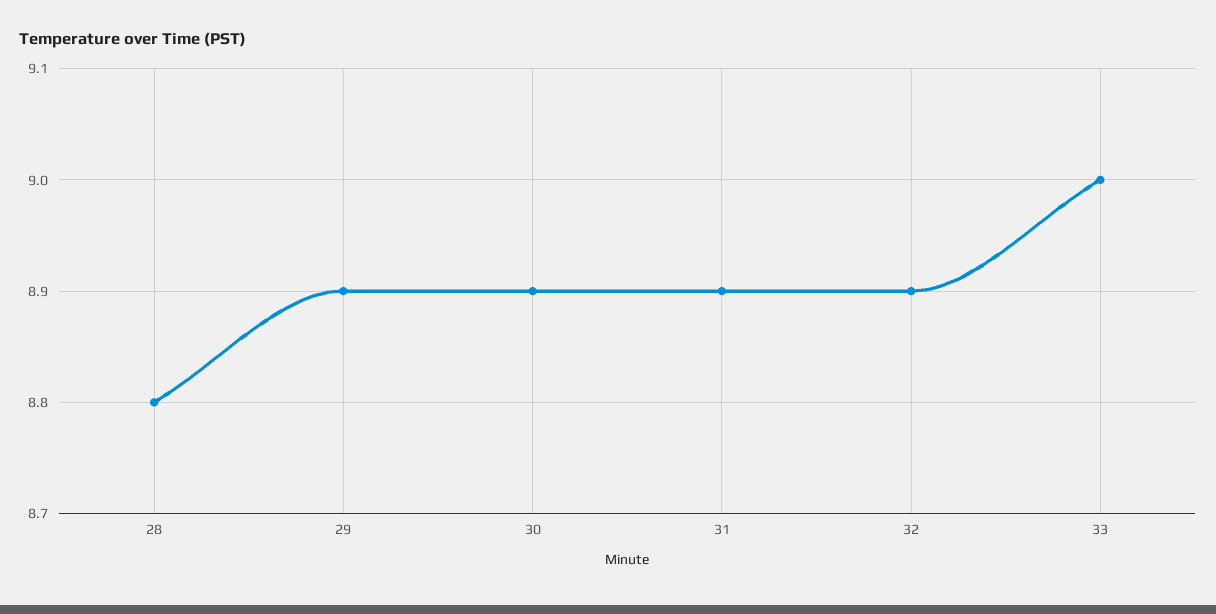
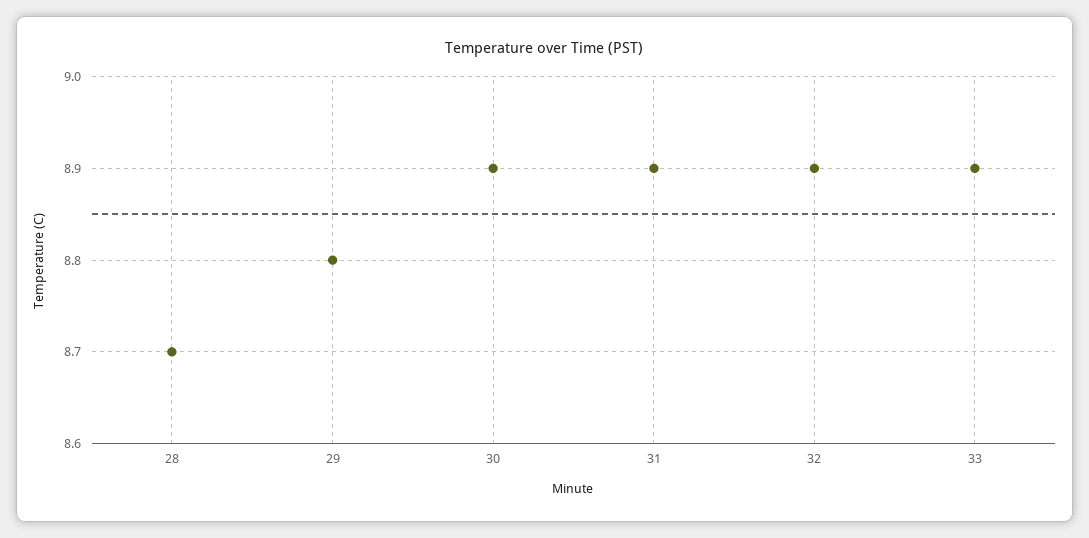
28: 8.8 -> 8.7
29: 8.9 -> 8.8
33: 9 -> 8.9

